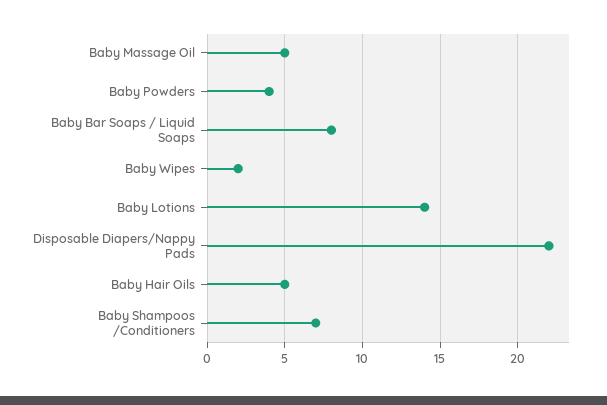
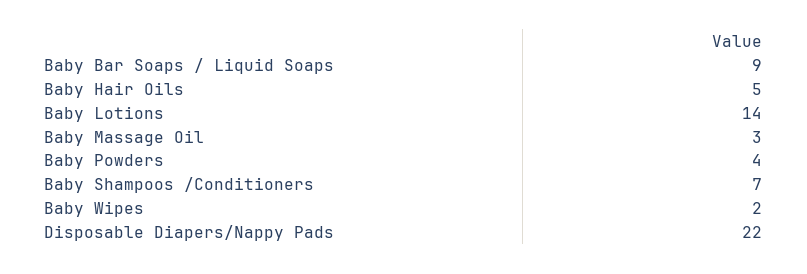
Baby Massage Oil: 5 -> 3
Baby Bar Soaps / Liquid Soaps: 8 -> 9

